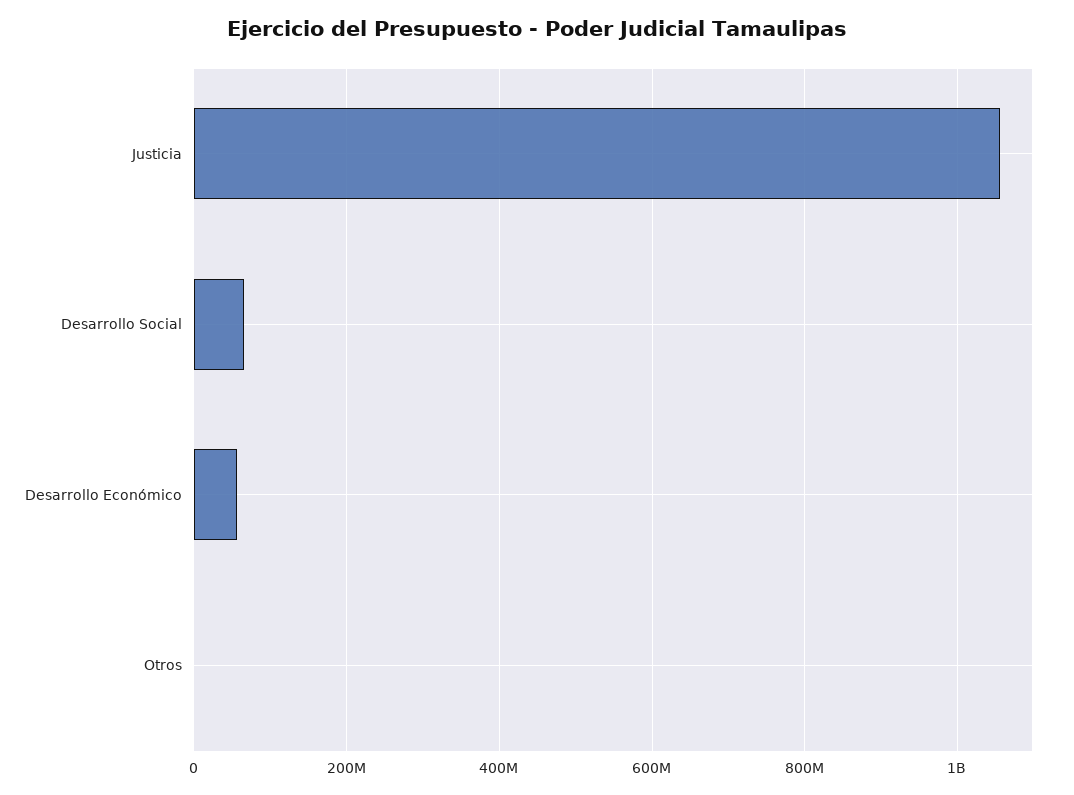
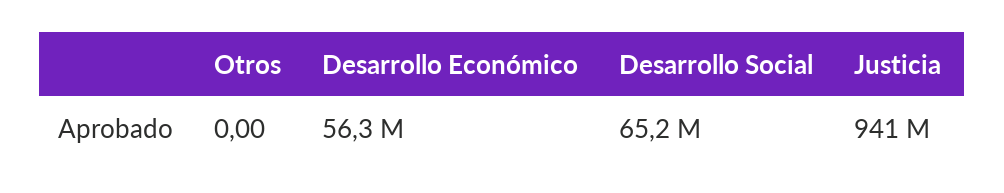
Justicia: 1060000000 -> 941000000

